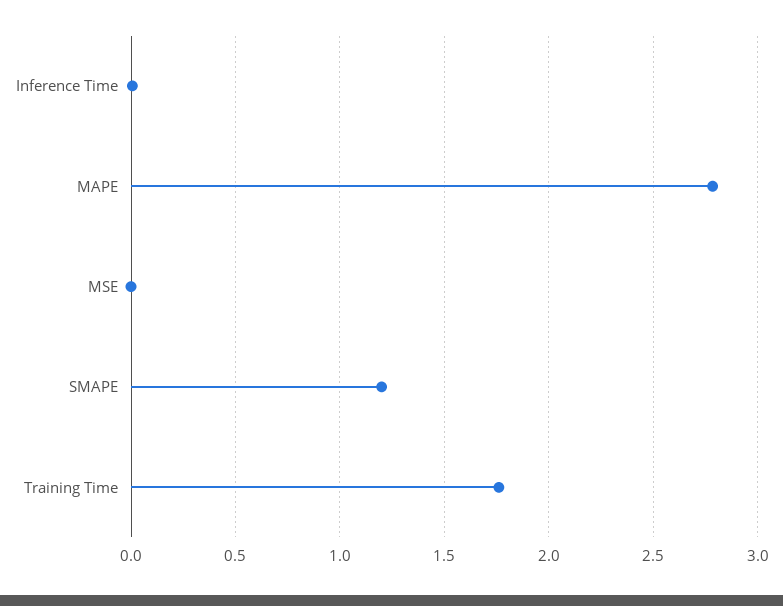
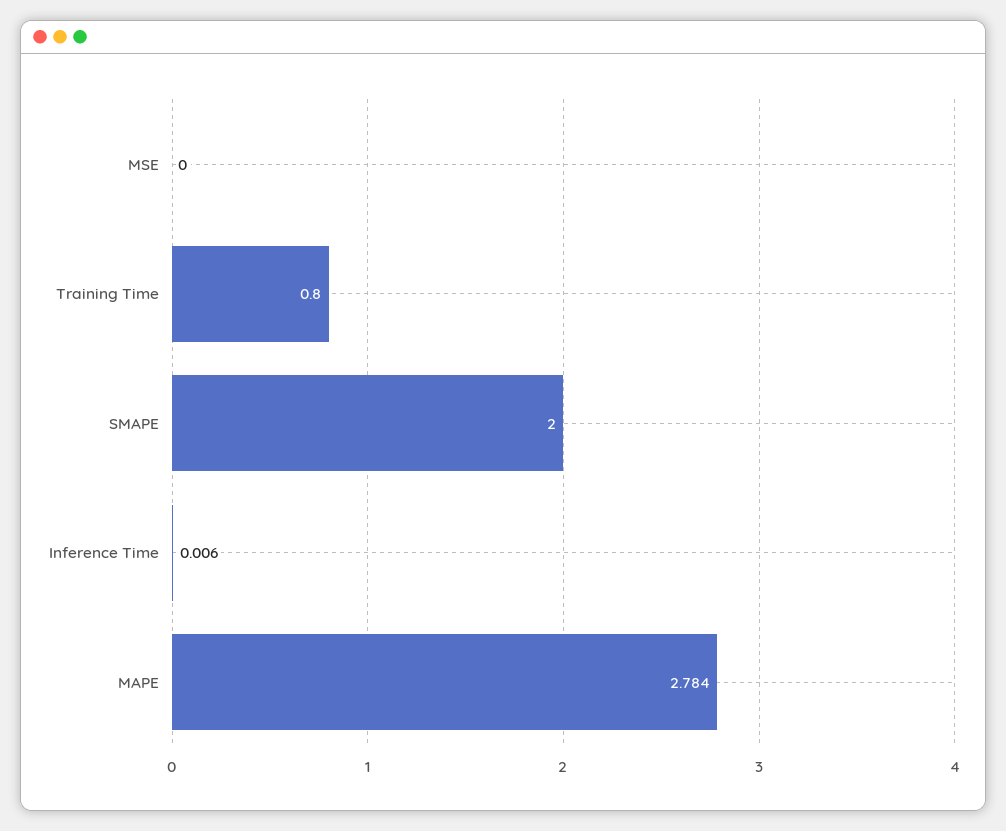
SMAPE: 1.2 -> 2
Training Time: 1.75 -> 0.8

